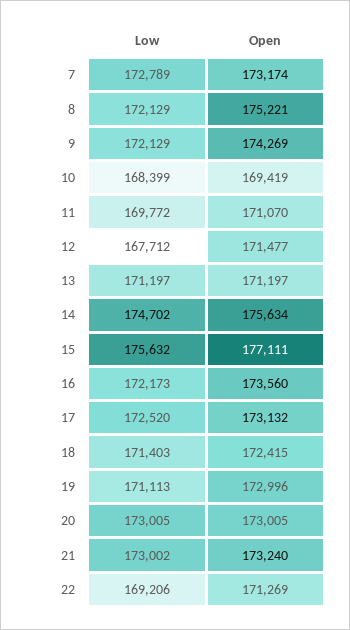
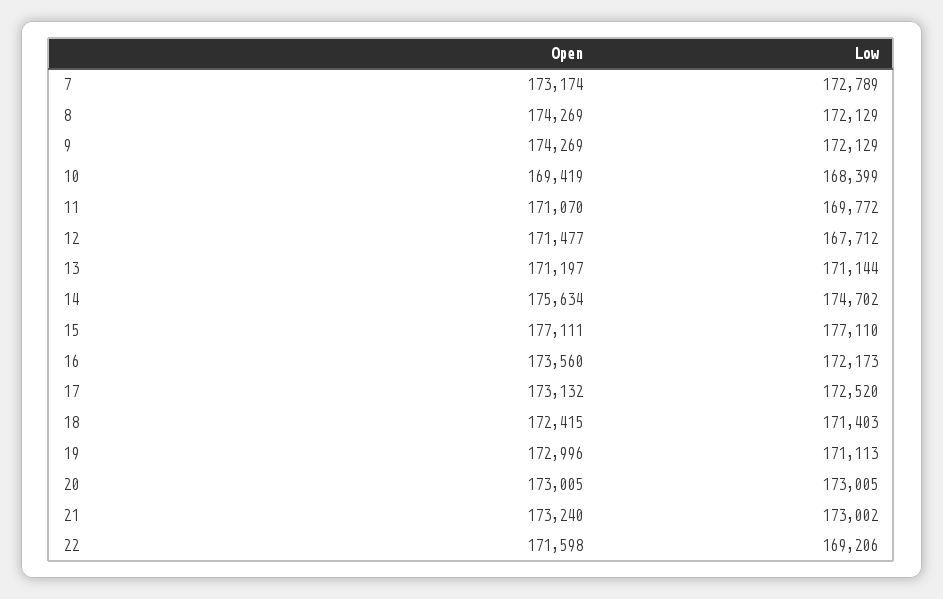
Open, 8: 175221 -> 174269
Low, 13: 171197 -> 171144
Low, 15: 175632 -> 177110
Open, 22: 171269 -> 171598

